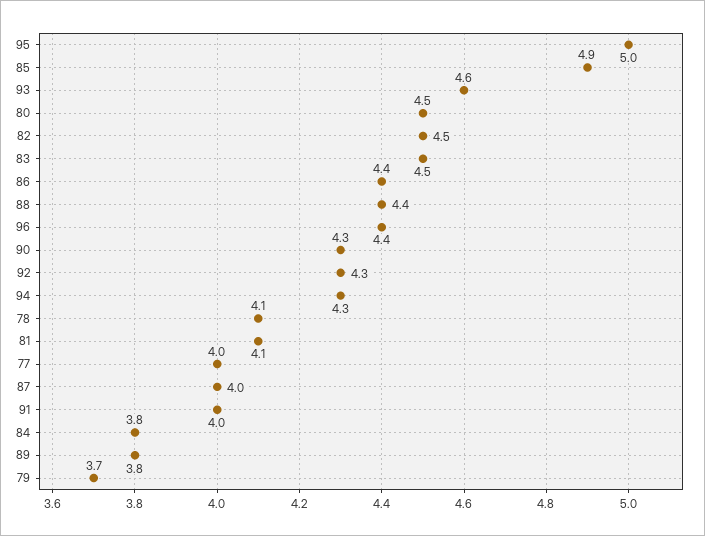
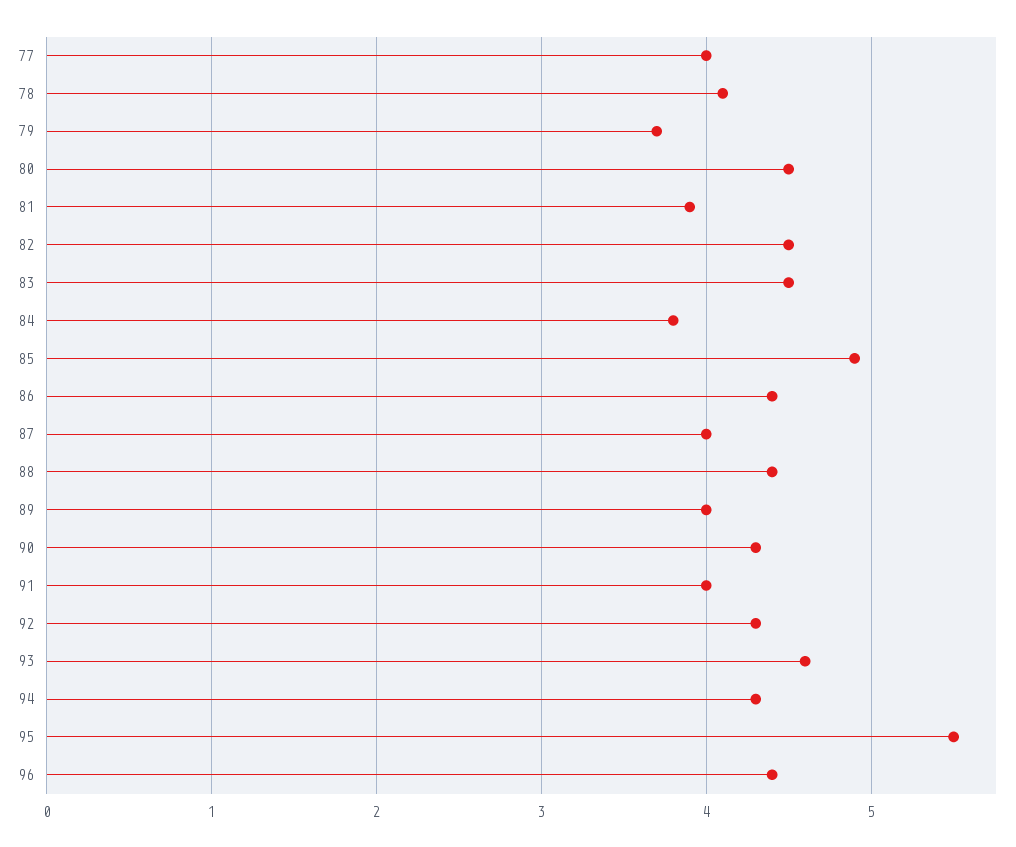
95: 5 -> 5.5
81: 4.1 -> 3.9
89: 3.8 -> 4

